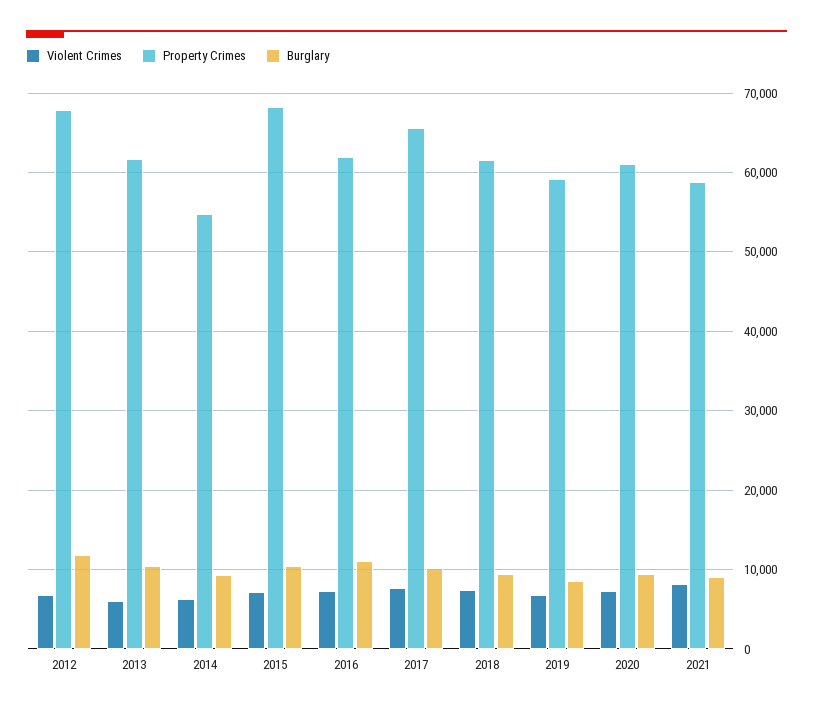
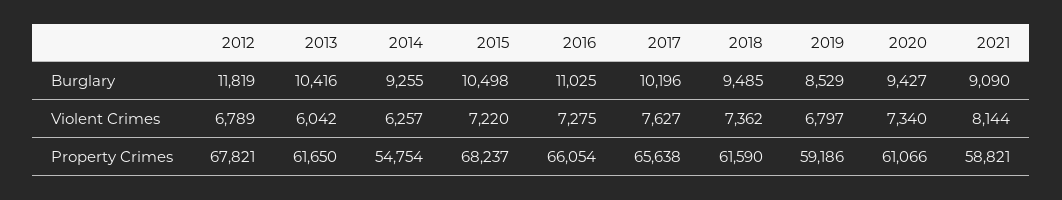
Property Crimes, 2016: 62000 -> 66054

